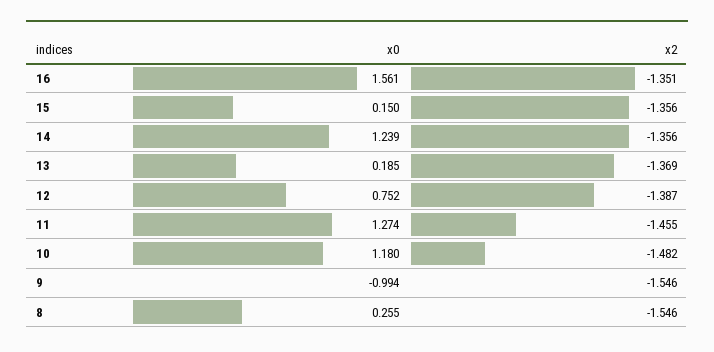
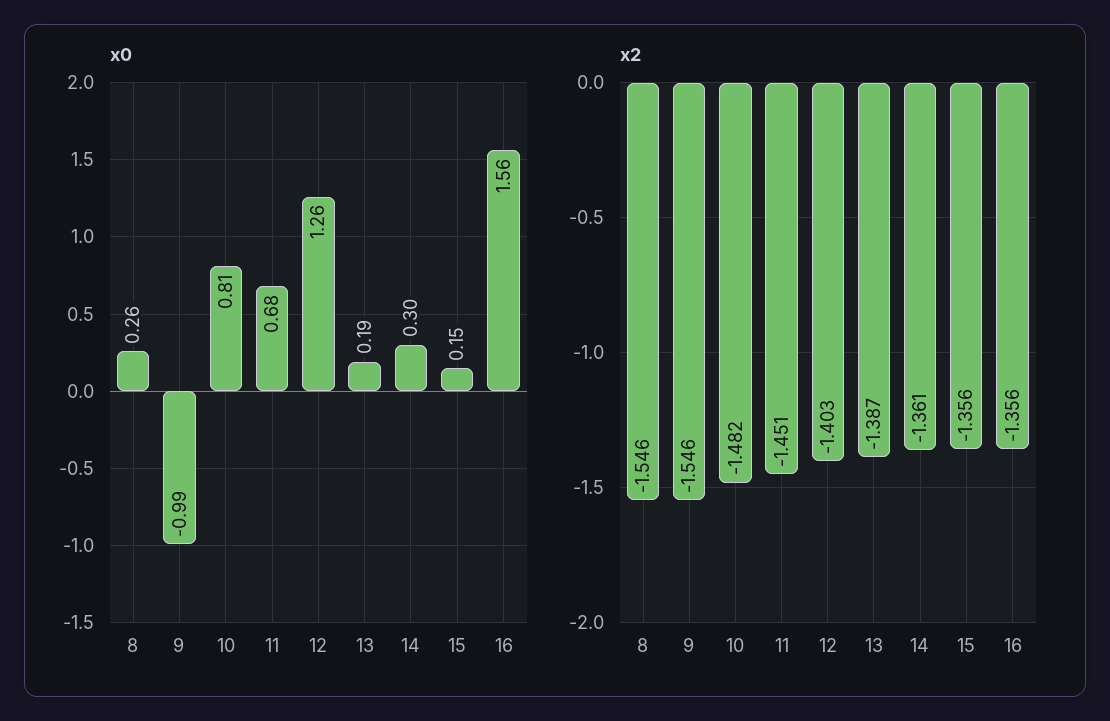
x2, 16: -1.351 -> -1.356
x0, 14: 1.239 -> 0.3
x2, 14: -1.356 -> -1.361
x2, 13: -1.369 -> -1.387
x0, 12: 0.752 -> 1.26
x2, 12: -1.387 -> -1.403
x0, 11: 1.274 -> 0.68
x2, 11: -1.455 -> -1.451
x0, 10: 1.18 -> 0.81

